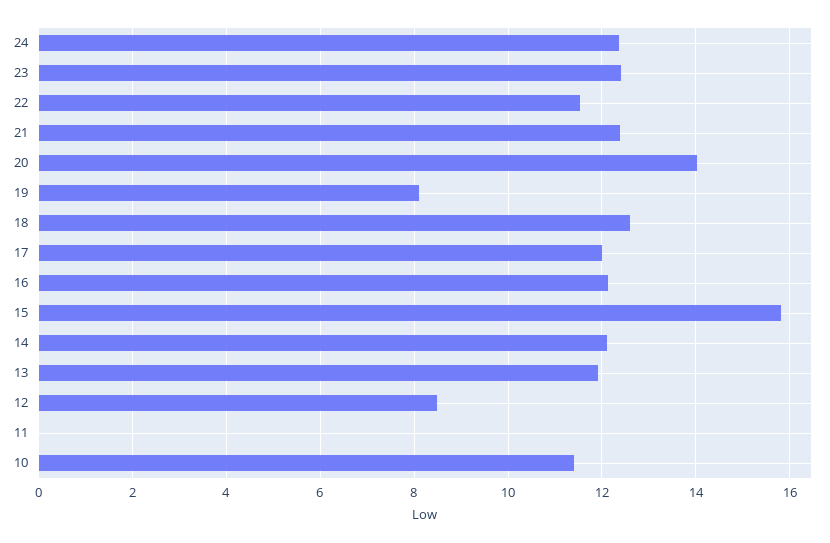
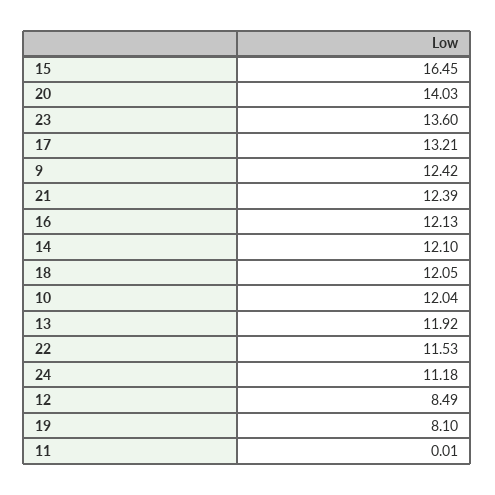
24: 12.4 -> 11.18
23: 12.4 -> 13.6
18: 12.6 -> 12.05
17: 12 -> 13.21
15: 15.8 -> 16.45
10: 11.4 -> 12.04
9: none -> 12.42

